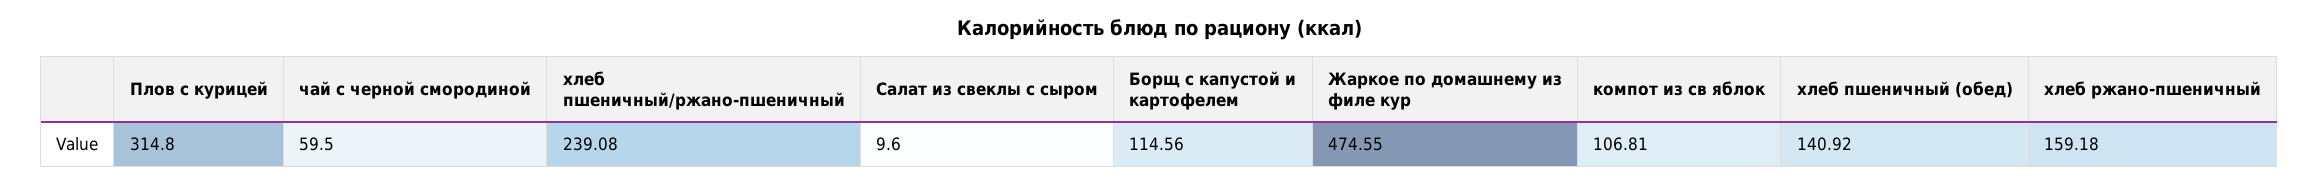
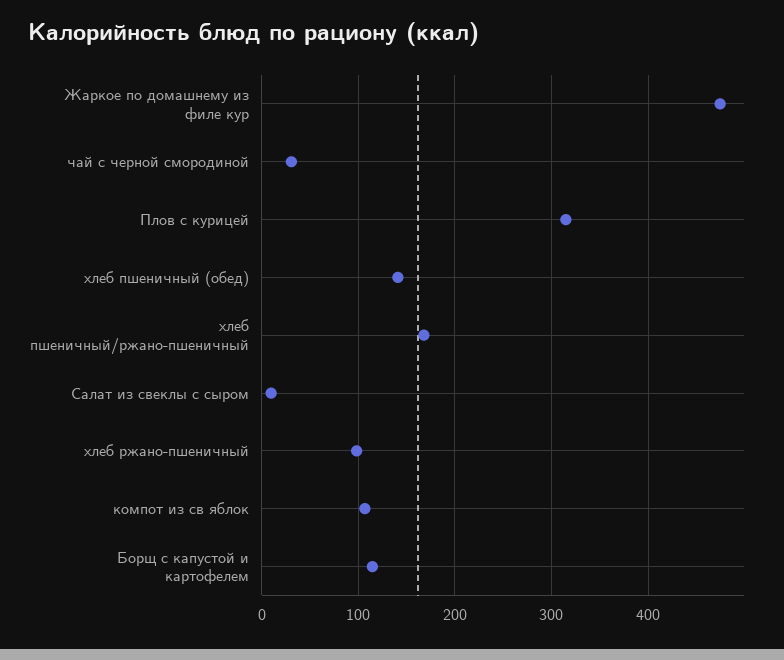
чай с черной смородиной: 59.5 -> 30
хлеб пшеничный/ржано-пшеничный: 239.08 -> 170
хлеб ржано-пшеничный: 159.18 -> 100

